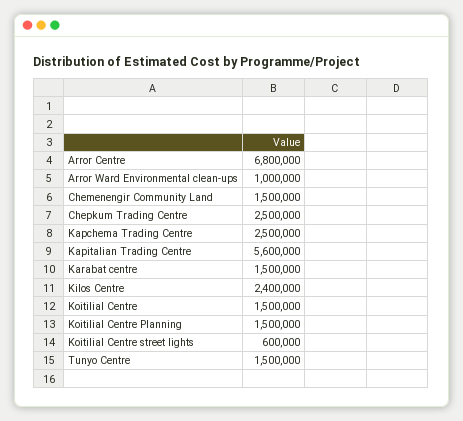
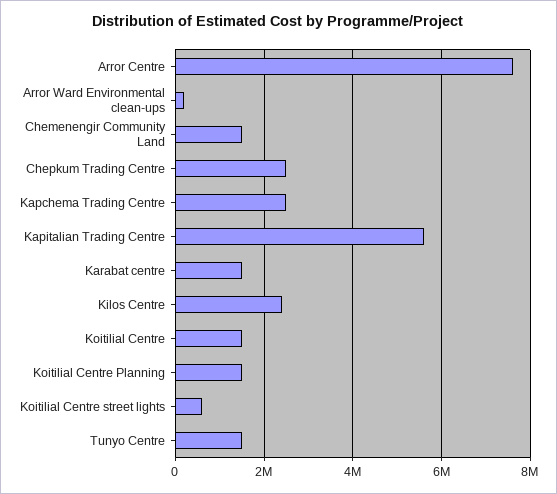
Arror Centre: 6800000 -> 7600000
Arror Ward Environmental clean-ups: 1000000 -> 200000

